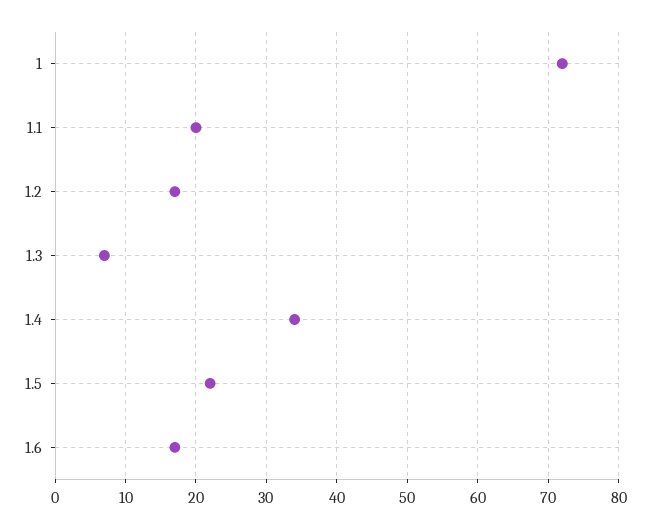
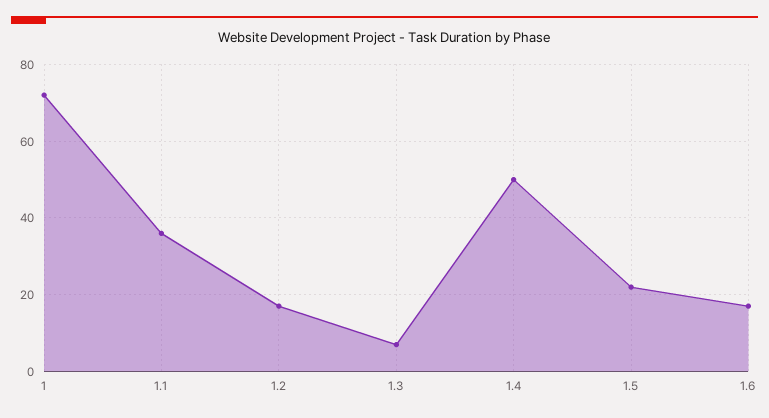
1.1: 20 -> 35
1.4: 34 -> 50

